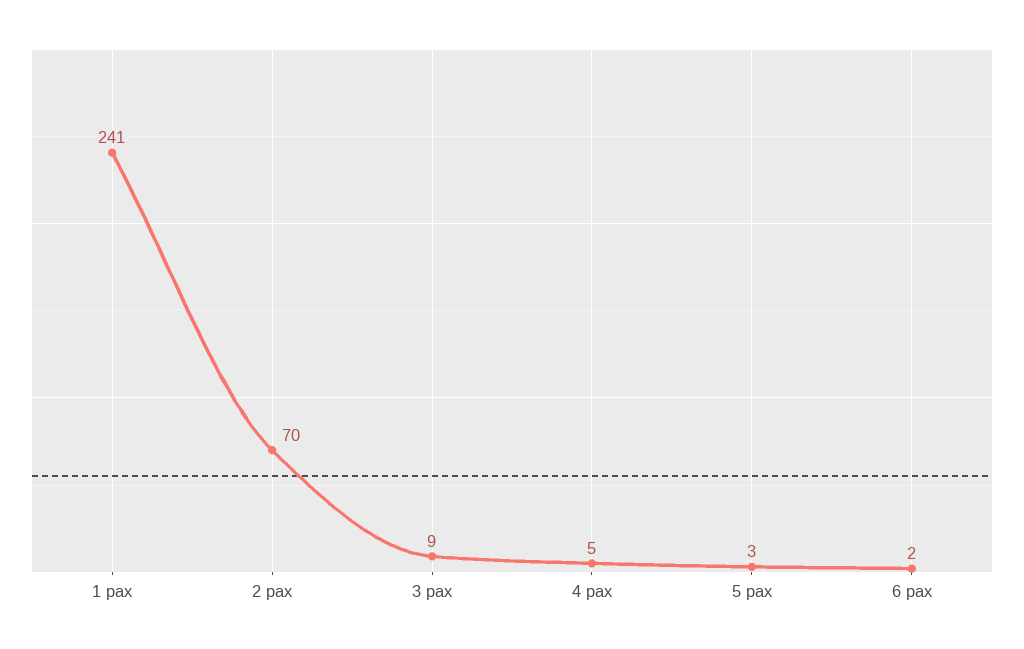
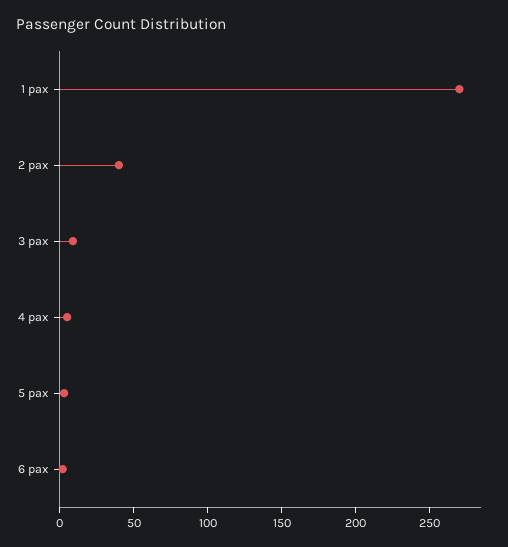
1 pax: 241 -> 270
2 pax: 70 -> 40

